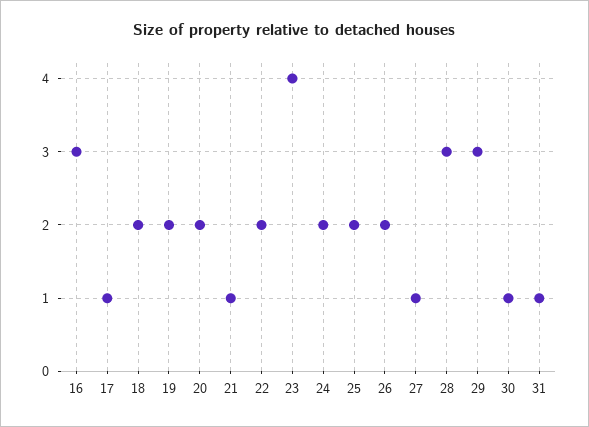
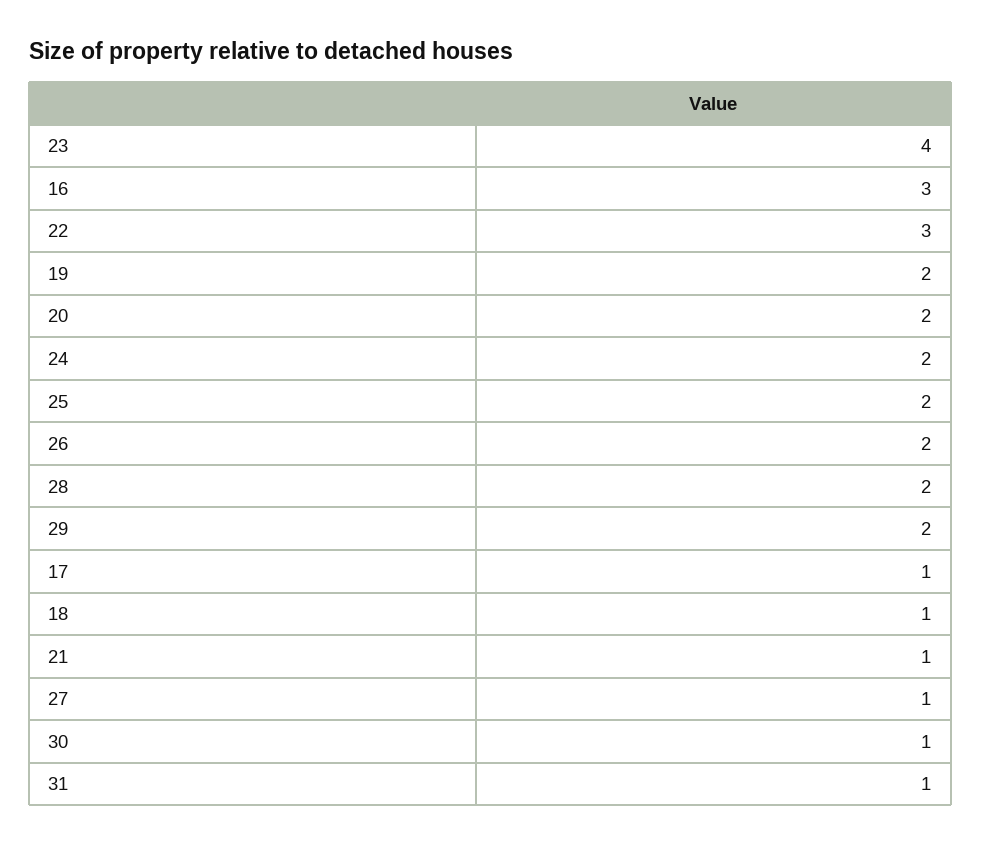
18: 2 -> 1
22: 2 -> 3
28: 3 -> 2
29: 3 -> 2

